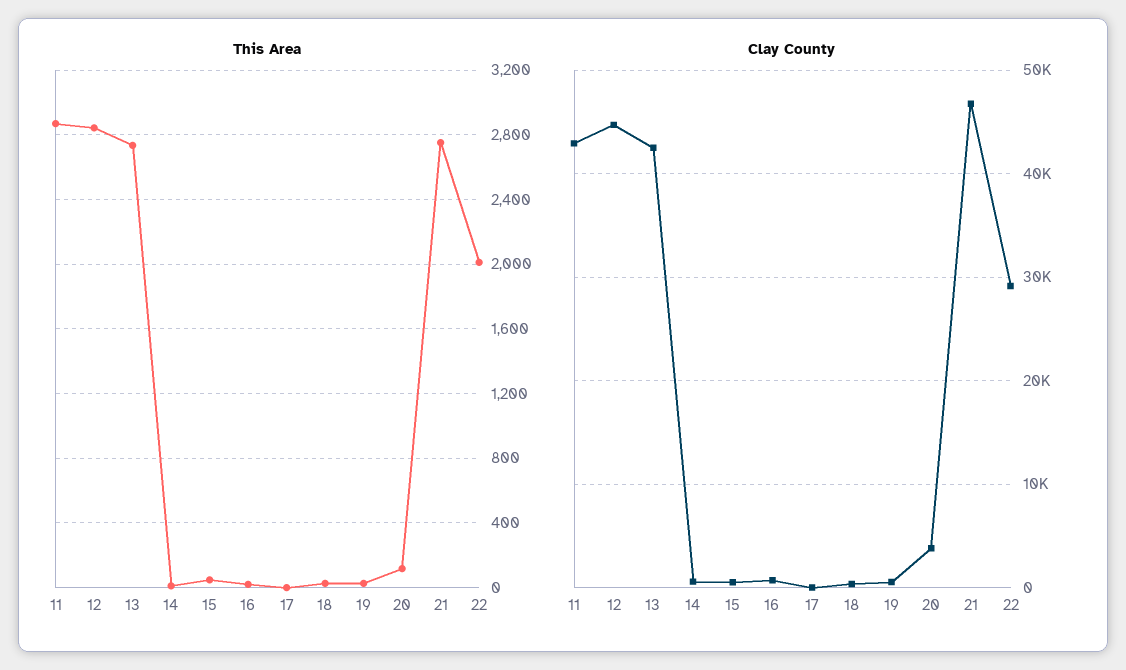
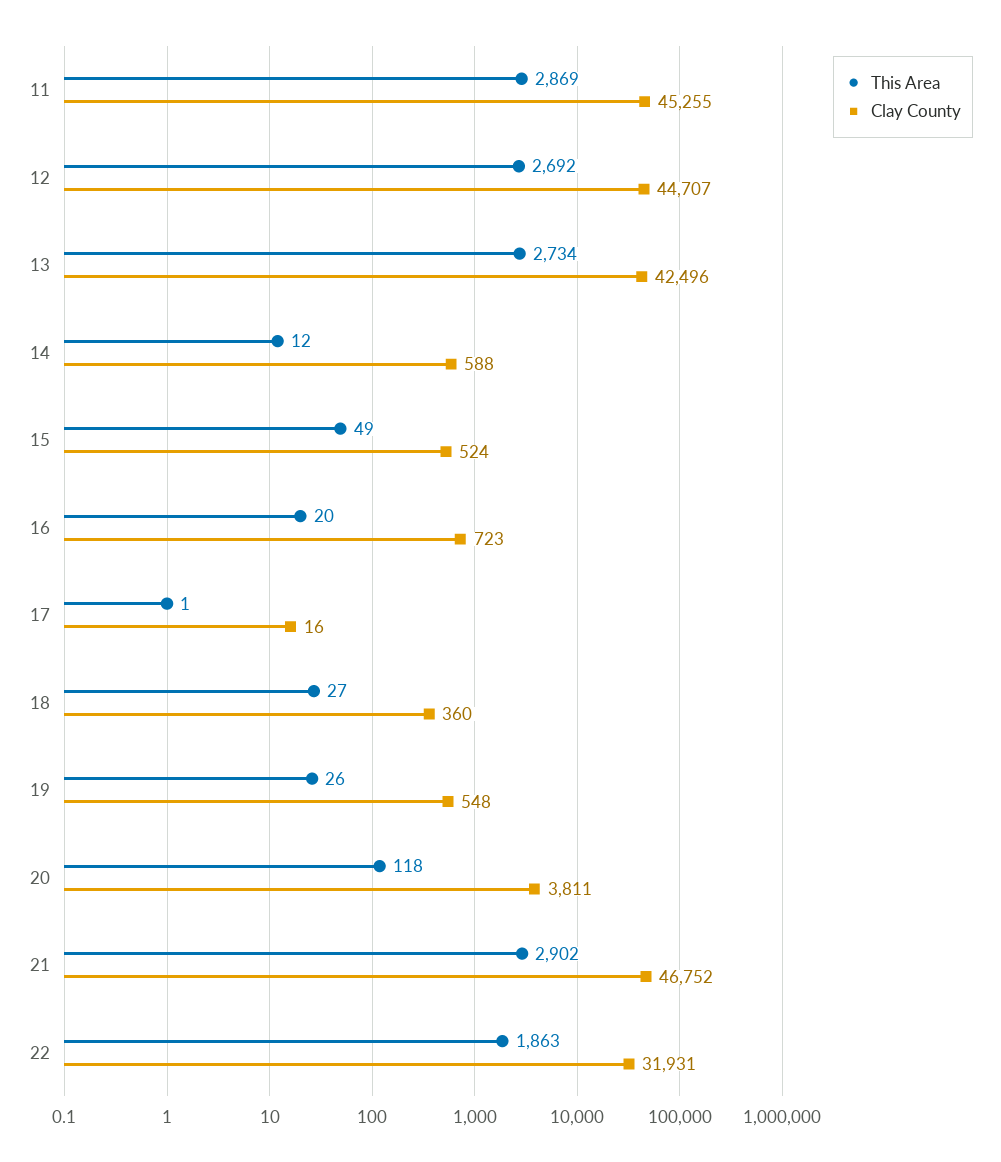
This Area, 12: 2850 -> 2692
This Area, 21: 2750 -> 2902
This Area, 22: 2000 -> 1863
Clay County, 11: 43000 -> 45255
Clay County, 22: 29000 -> 31931

